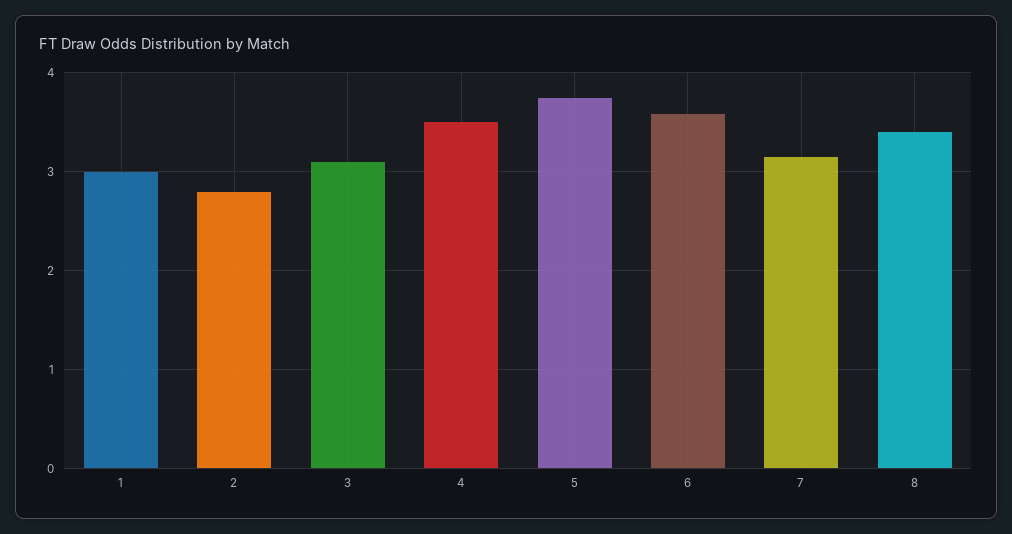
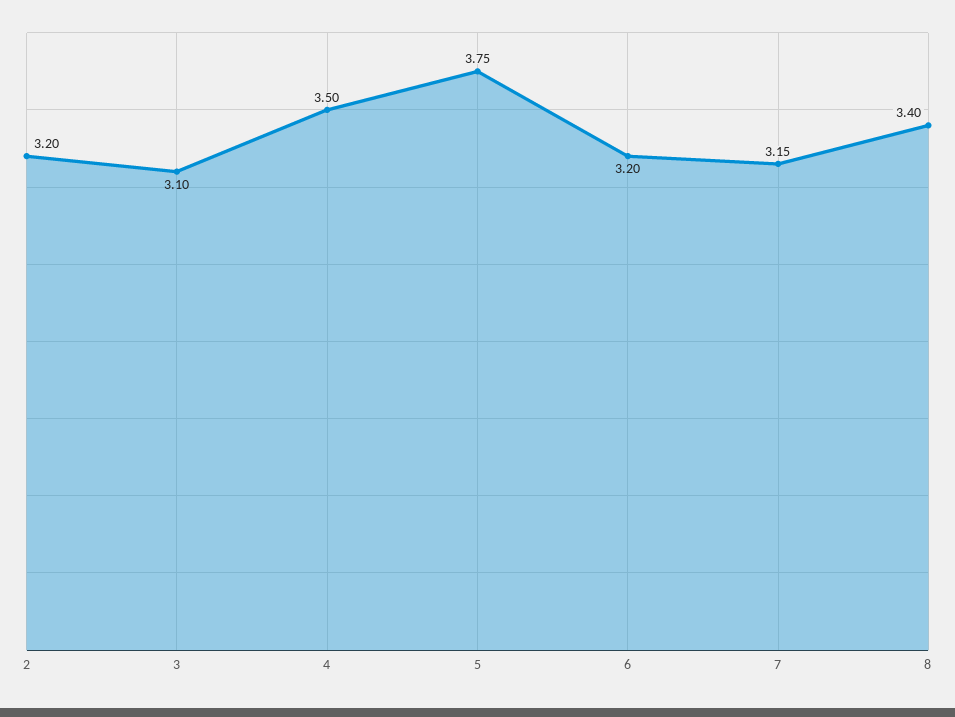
1: 3 -> none
2: 2.8 -> 3.2
6: 3.6 -> 3.2

